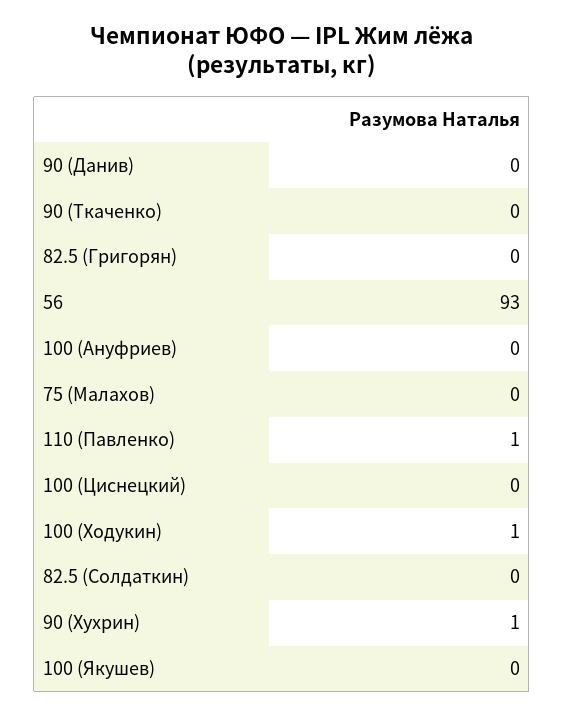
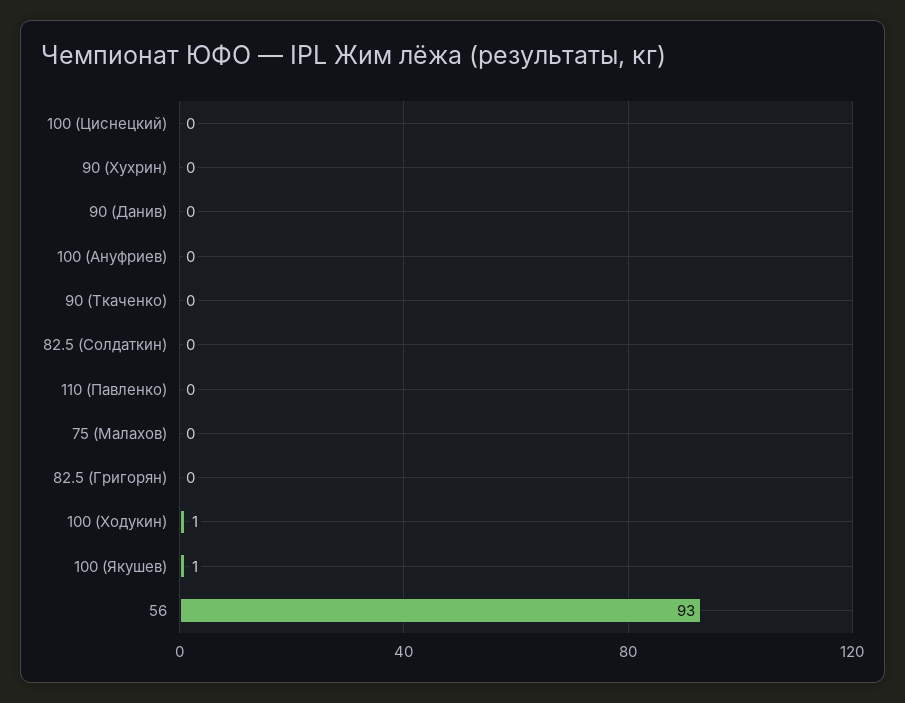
110 (Павленко): 1 -> 0
90 (Хухрин): 1 -> 0
100 (Якушев): 0 -> 1

